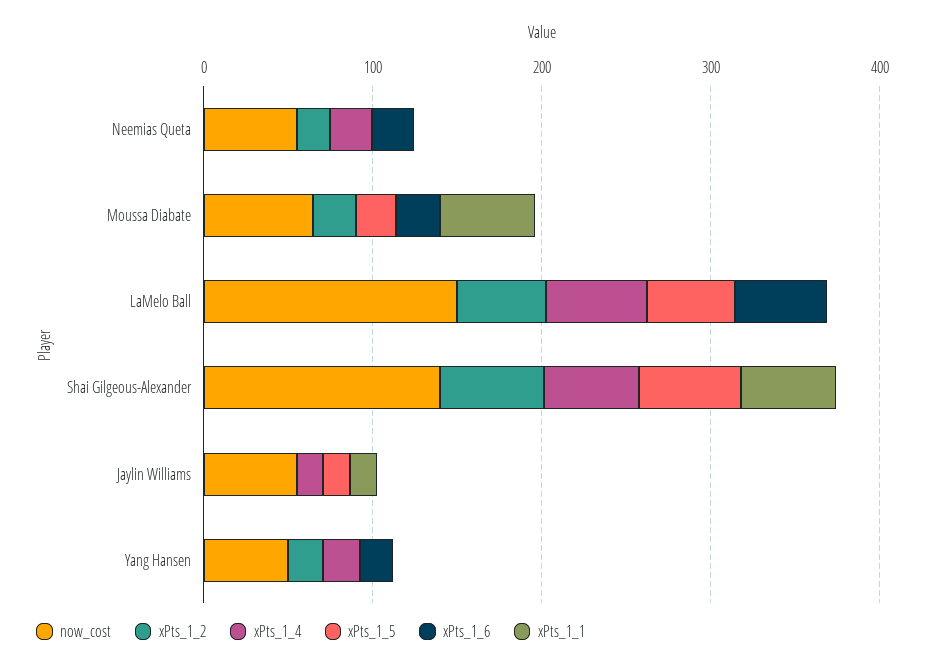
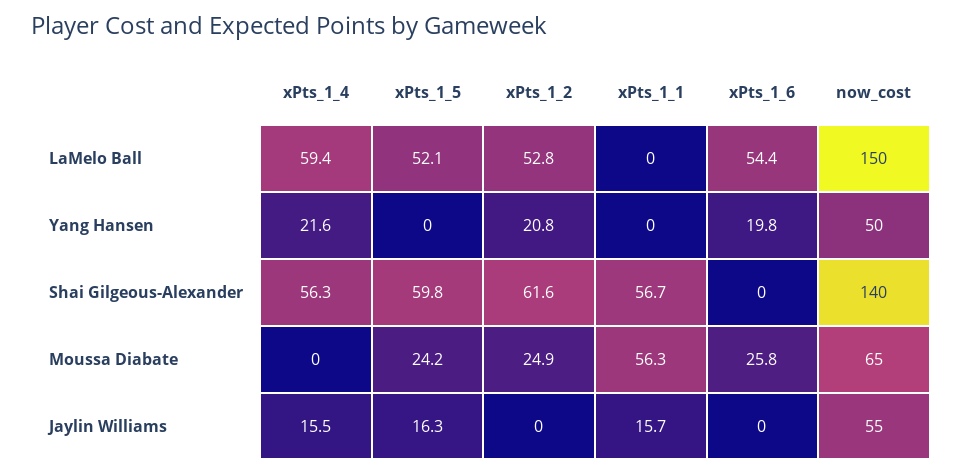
now_cost, Neemias Queta: 60 -> none
xPts_1_2, Neemias Queta: 20 -> none
xPts_1_4, Neemias Queta: 20 -> none
xPts_1_5, Neemias Queta: 0 -> none
xPts_1_6, Neemias Queta: 20 -> none
xPts_1_1, Neemias Queta: 0 -> none

